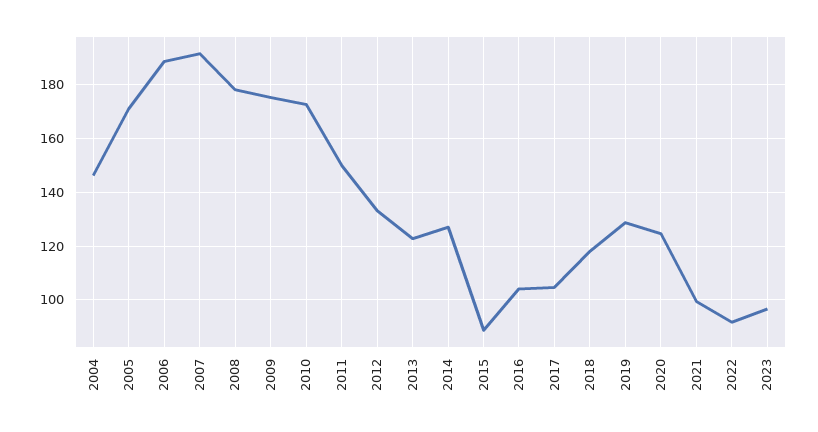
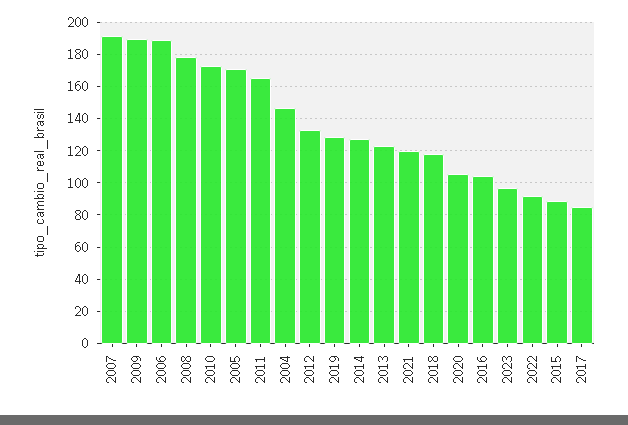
2009: 175 -> 190
2011: 150 -> 165
2017: 105 -> 85
2020: 125 -> 105
2021: 100 -> 120

